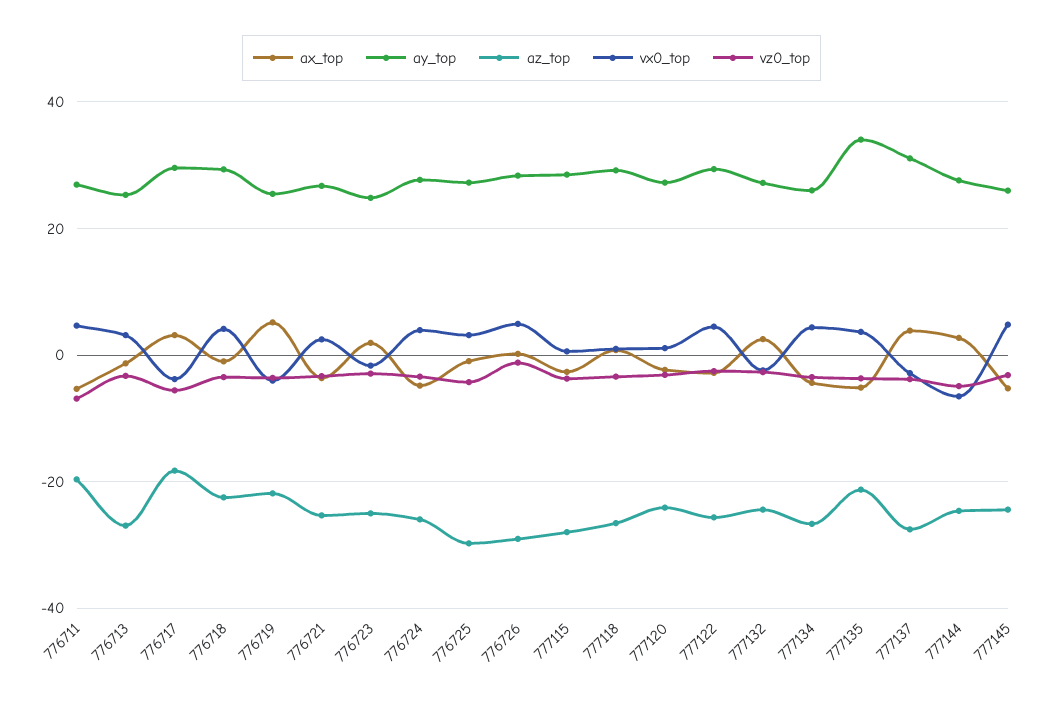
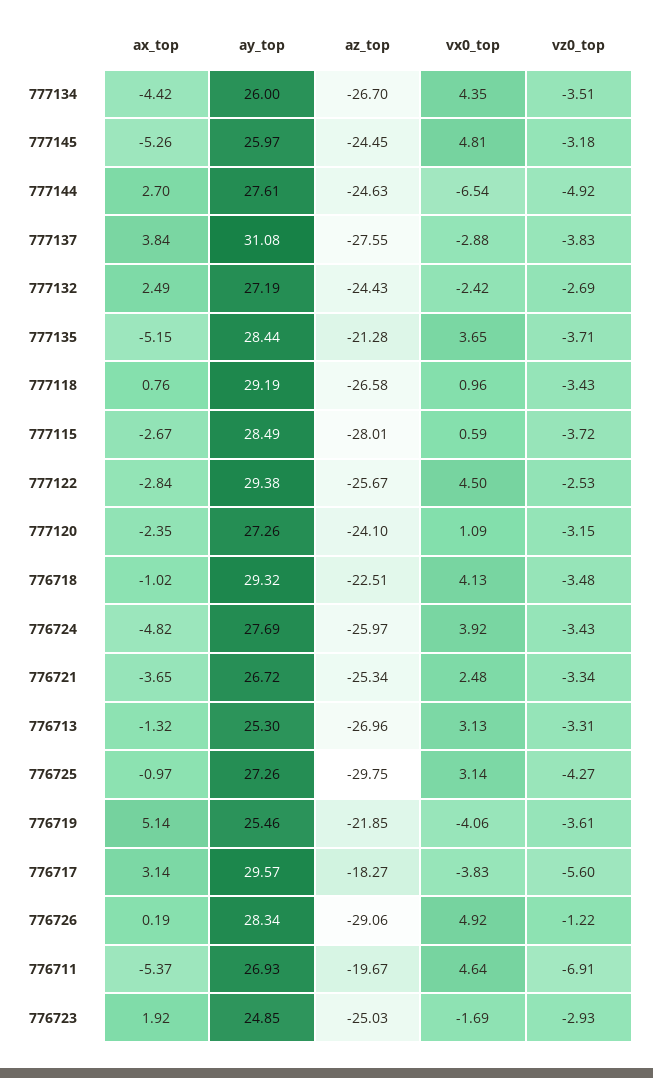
ay_top, 777135: 34 -> 28.44

